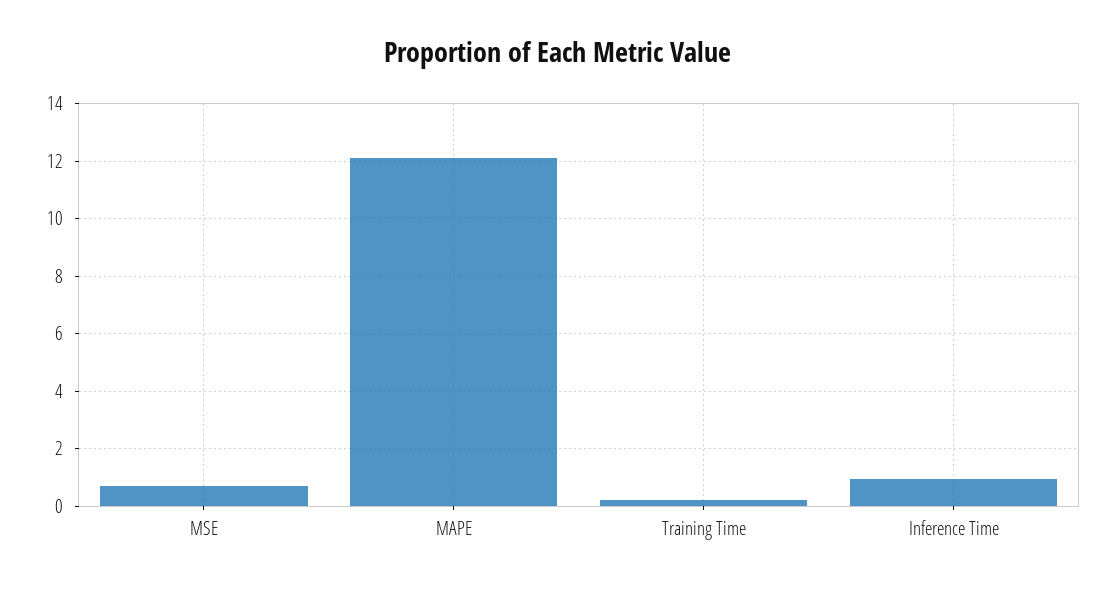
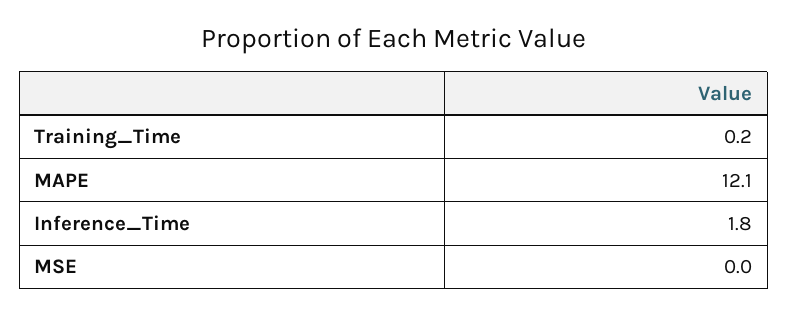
MSE: 0.75 -> 0
Inference Time: 1 -> 1.8

